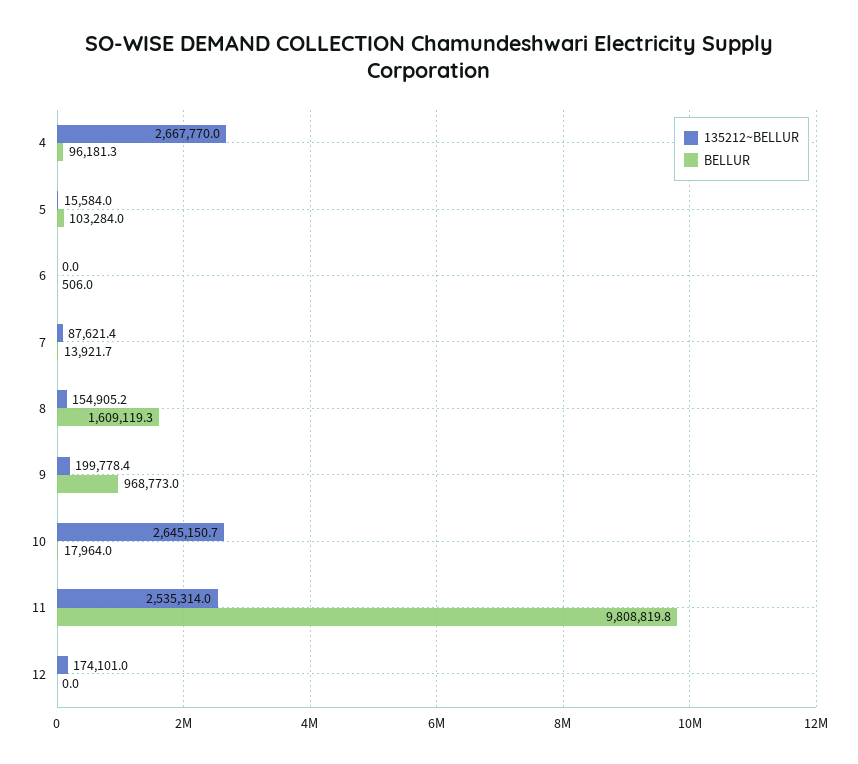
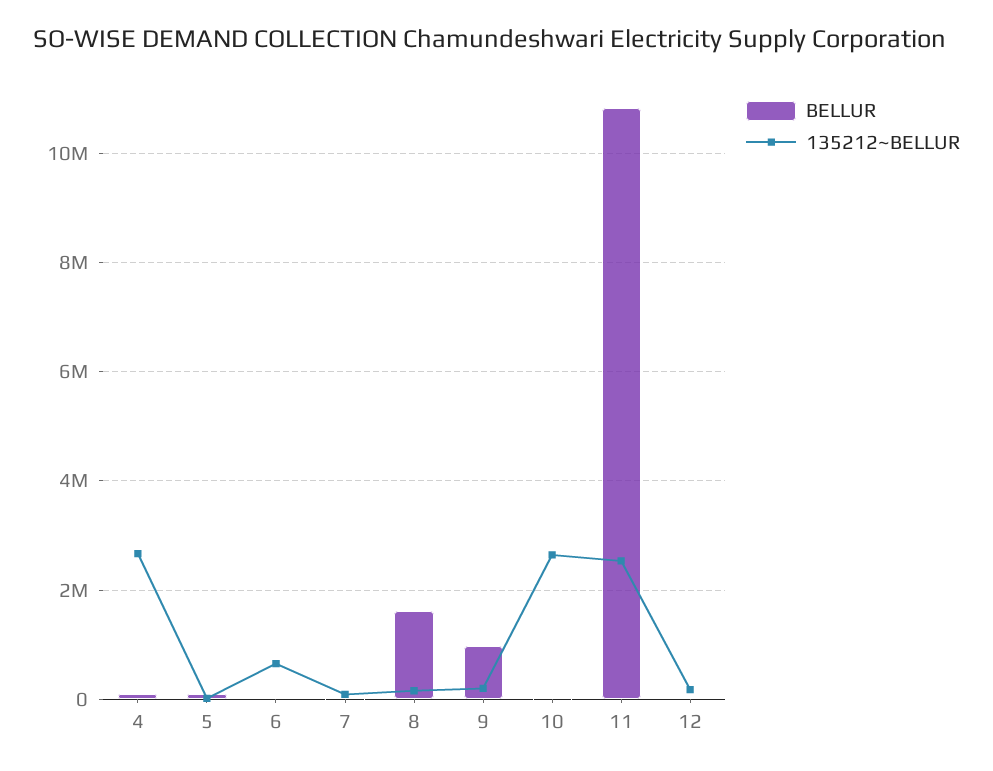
135212~BELLUR, 6: 0 -> 600000
BELLUR, 11: 9808819.8 -> 10800000

